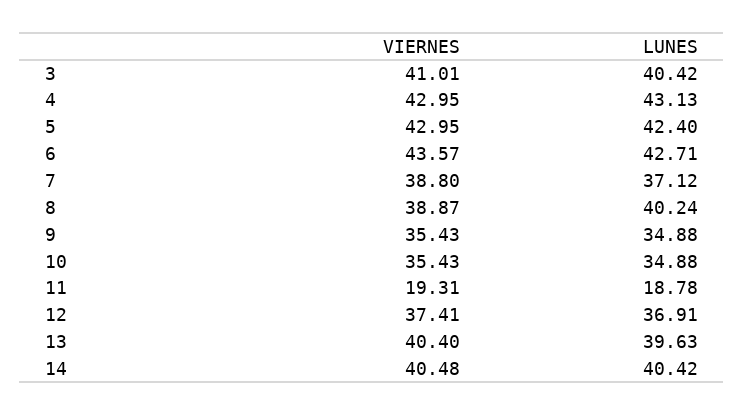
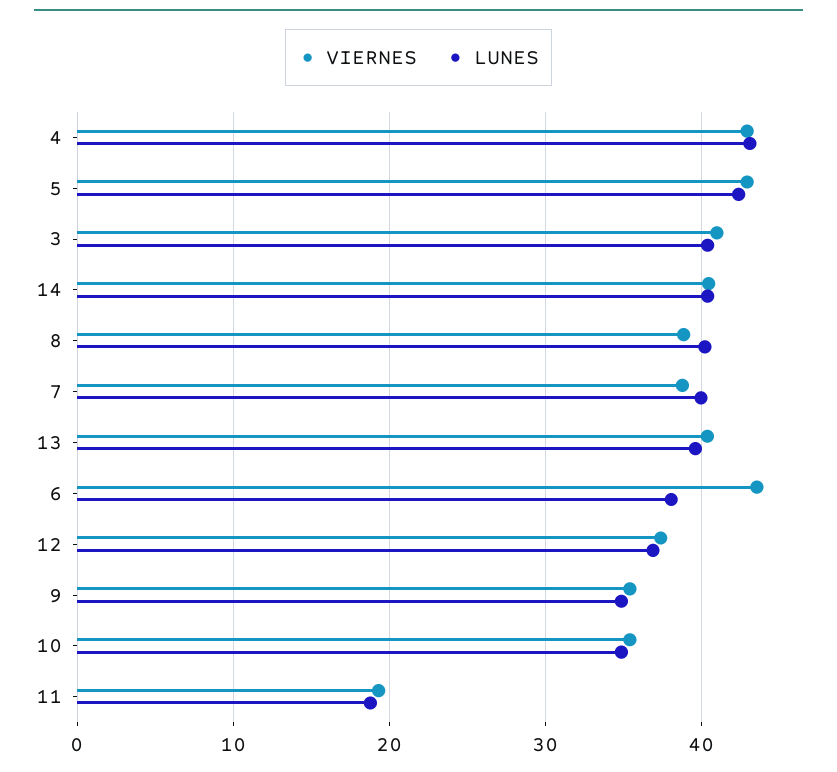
LUNES, 6: 42.71 -> 38
LUNES, 7: 37.12 -> 40

